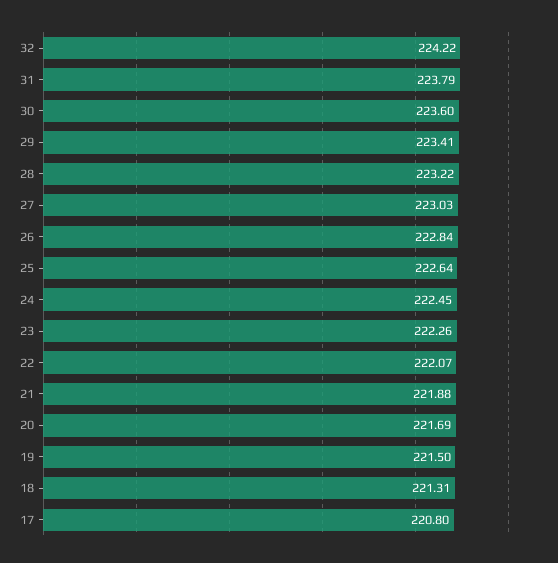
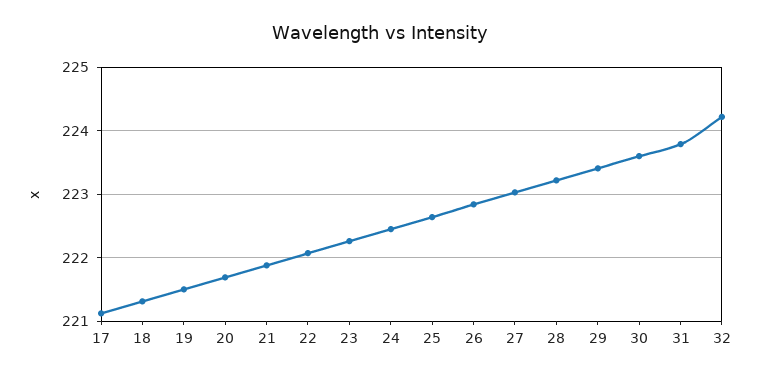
17: 220.8 -> 221.1

